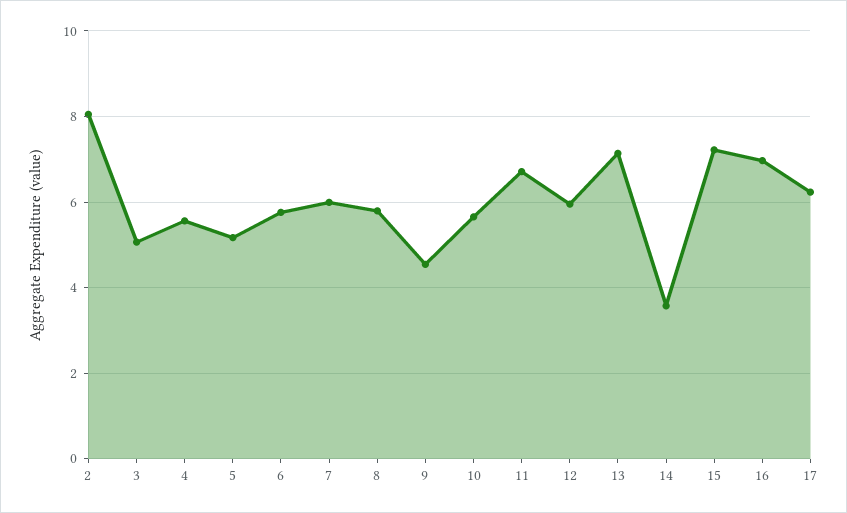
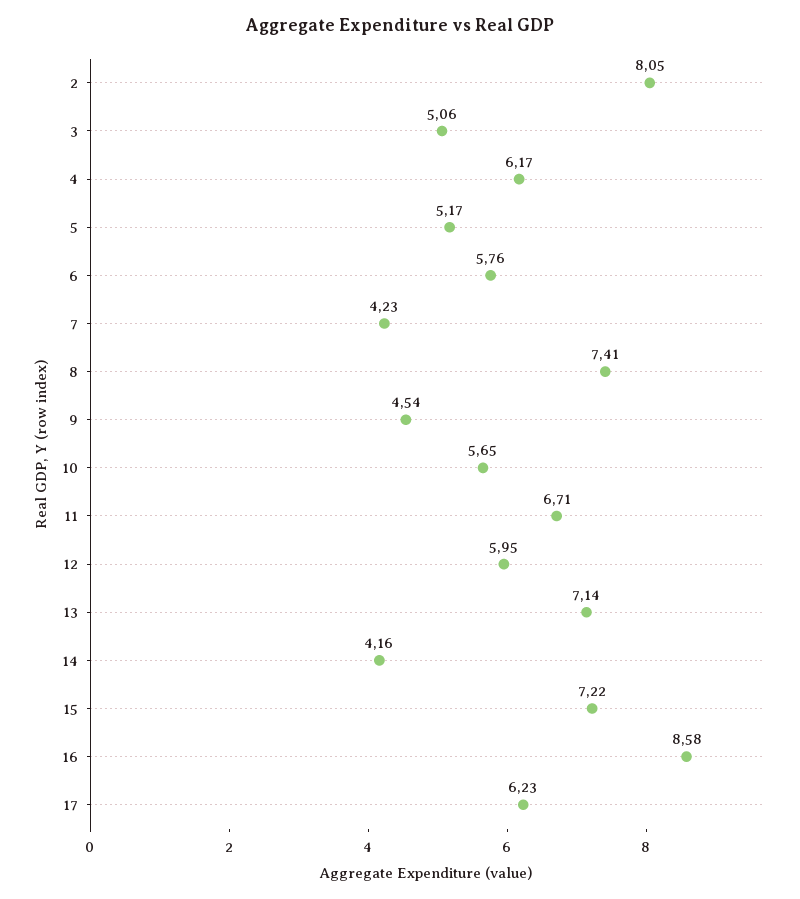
4: 5.6 -> 6.17
7: 6 -> 4.23
8: 5.8 -> 7.41
14: 3.6 -> 4.16
16: 7 -> 8.58

